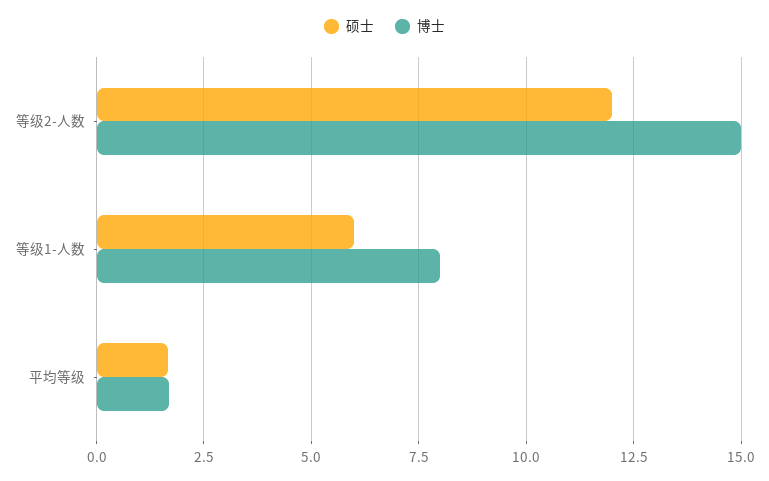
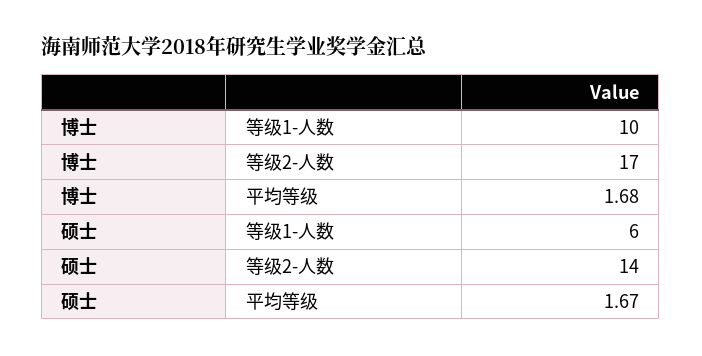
硕士, 等级2-人数: 12 -> 14
博士, 等级2-人数: 15 -> 17
博士, 等级1-人数: 8 -> 10

